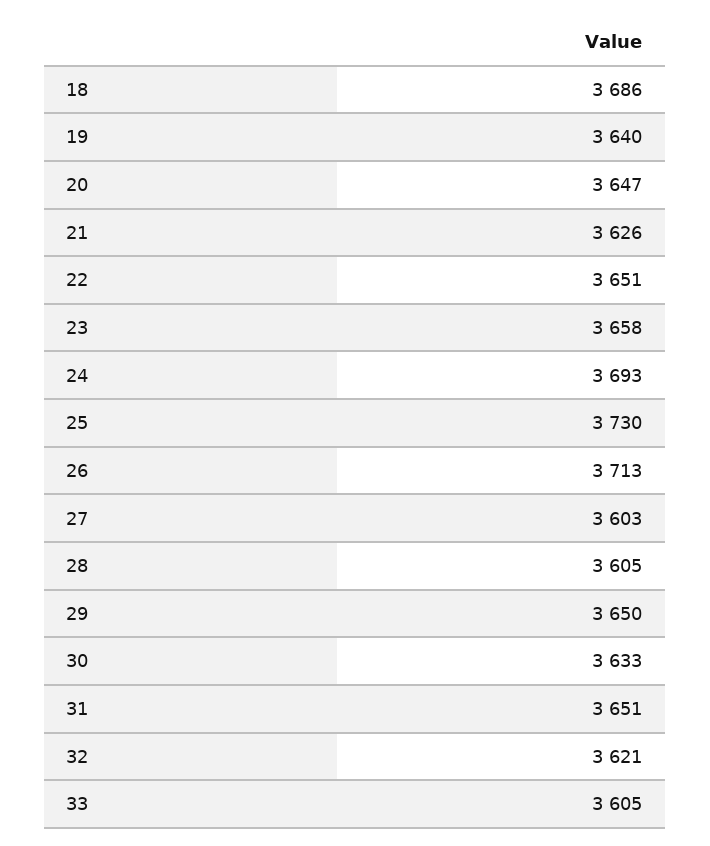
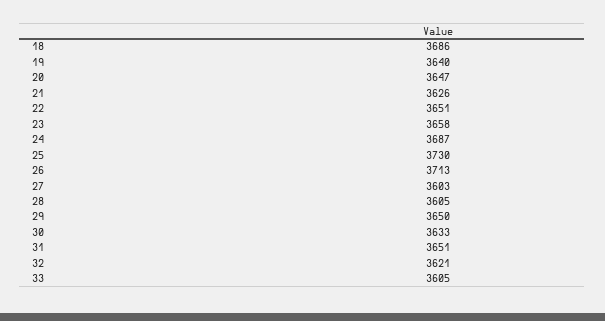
24: 3693 -> 3687

